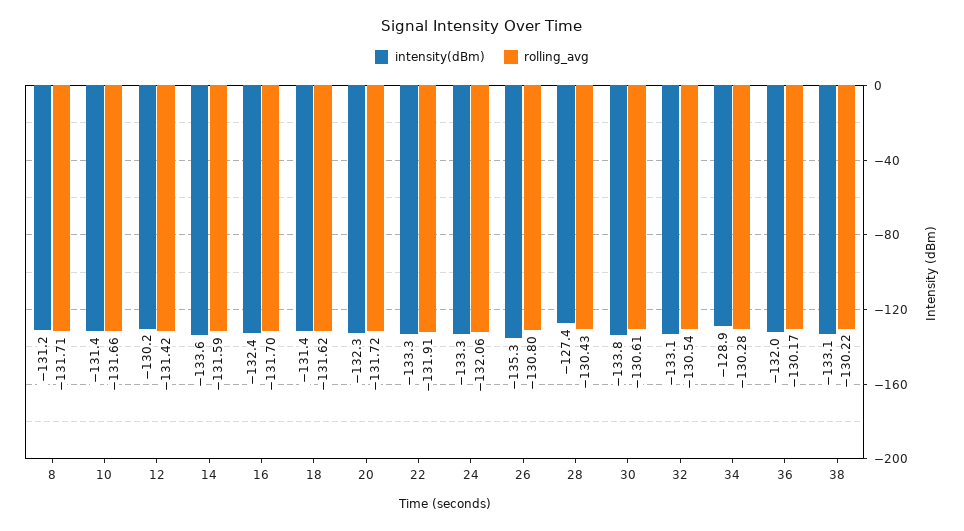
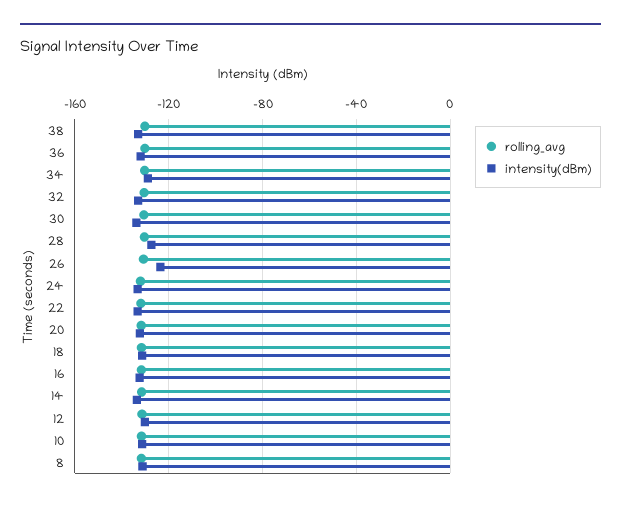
intensity(dBm), 26: -135.3 -> -125

